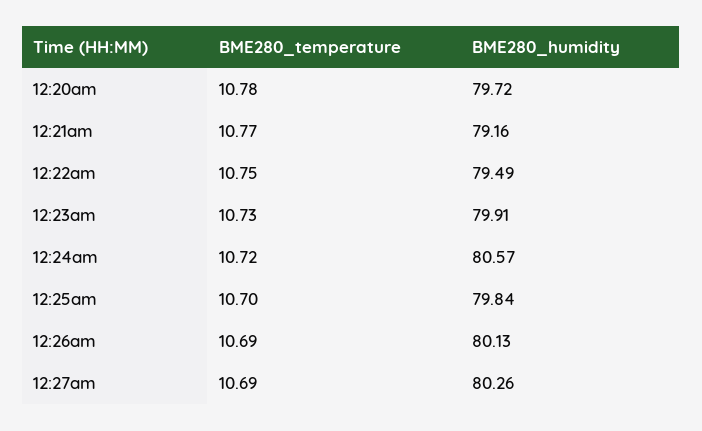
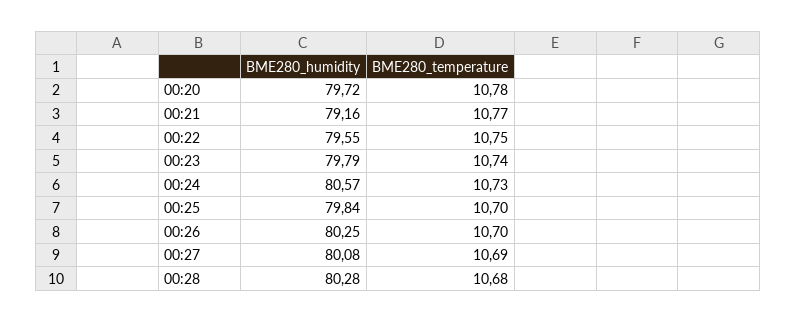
BME280_humidity, 12:22am: 79.49 -> 79.55
BME280_temperature, 12:23am: 10.73 -> 10.74
BME280_humidity, 12:23am: 79.91 -> 79.79
BME280_temperature, 12:24am: 10.72 -> 10.73
BME280_temperature, 12:26am: 10.69 -> 10.7
BME280_humidity, 12:26am: 80.13 -> 80.25
BME280_humidity, 12:27am: 80.26 -> 80.08
BME280_humidity, 00:28: none -> 80.28
BME280_temperature, 00:28: none -> 10.68

